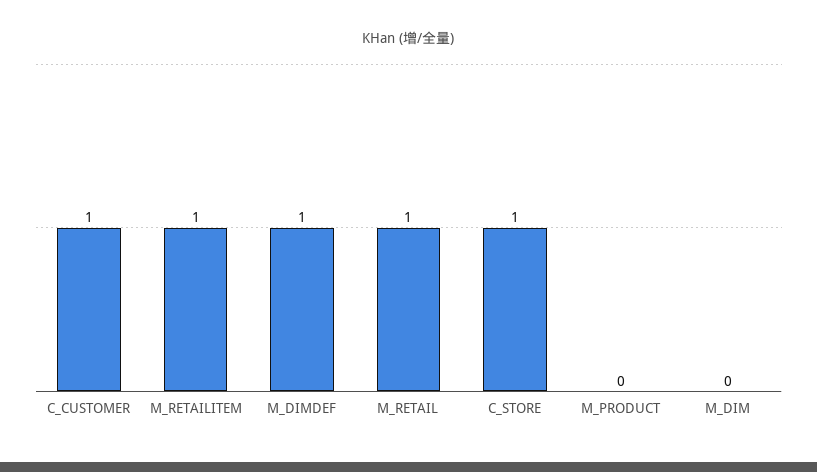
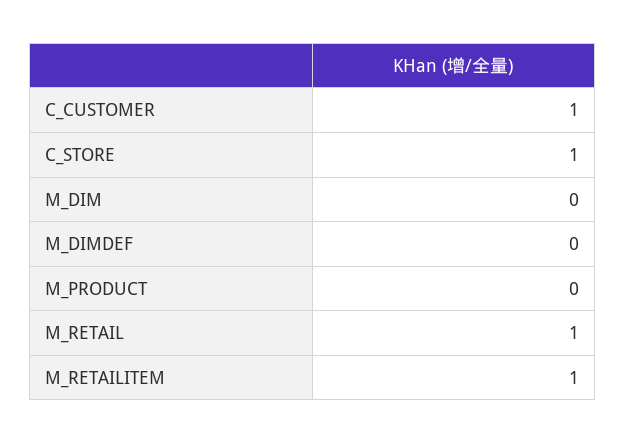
M_DIMDEF: 1 -> 0

